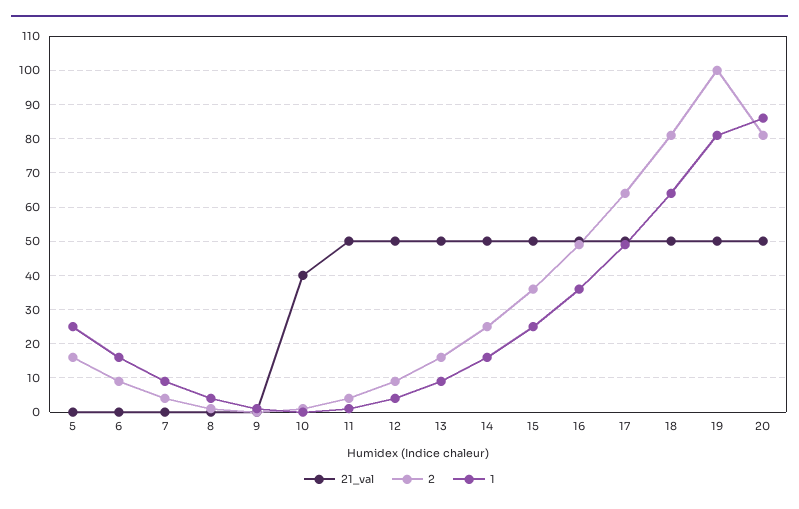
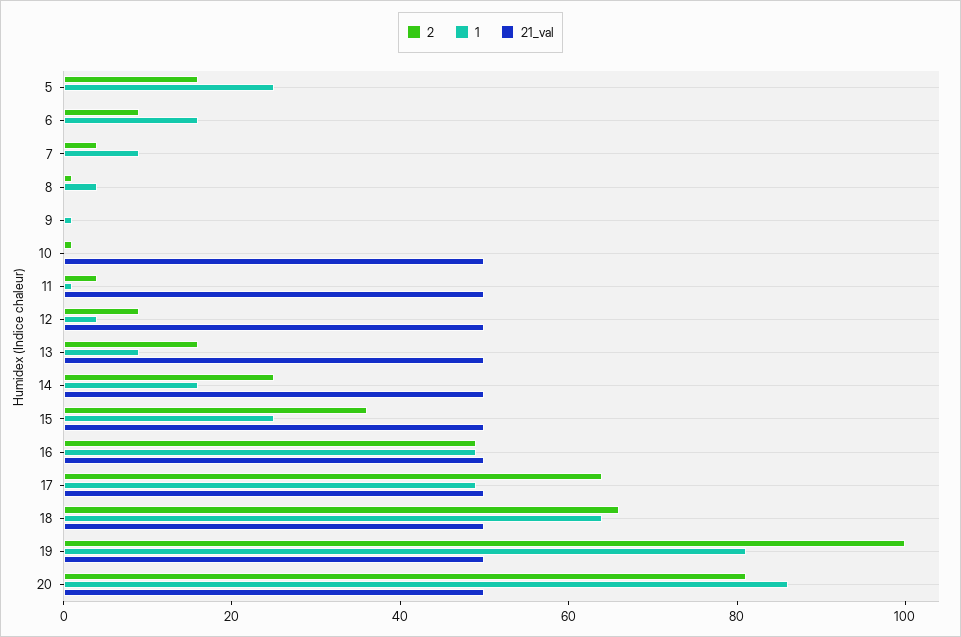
21_val, 10: 40 -> 50
1, 16: 35 -> 50
2, 18: 80 -> 65

